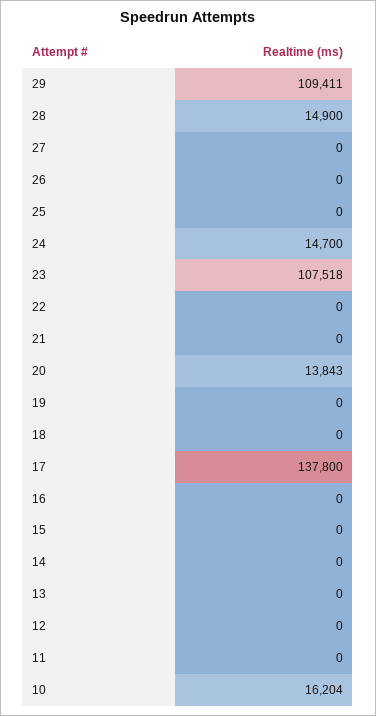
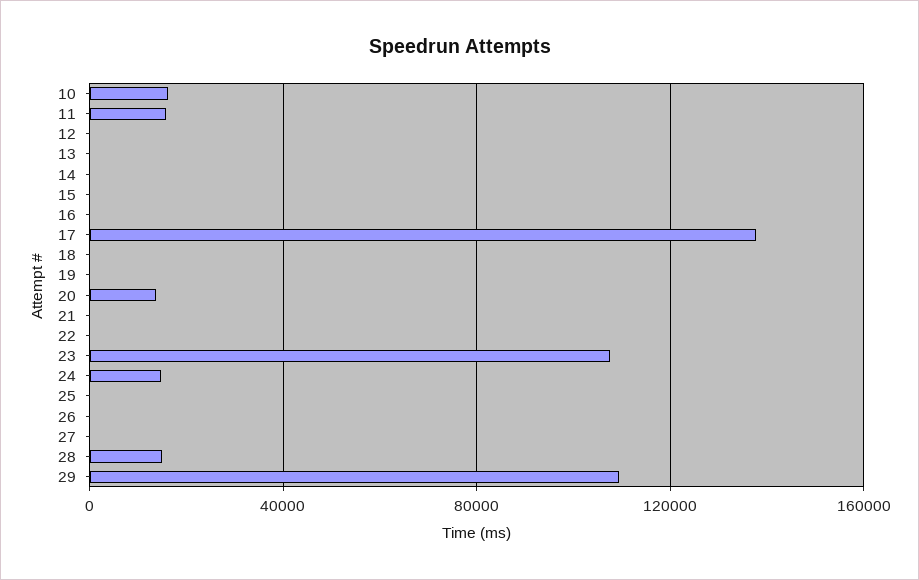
11: 0 -> 15000

